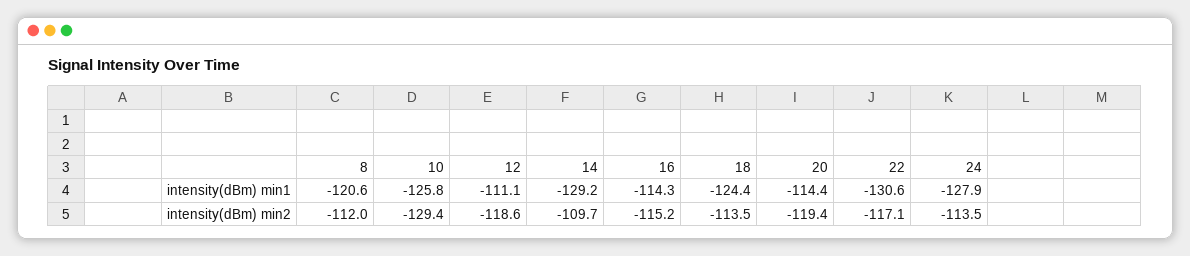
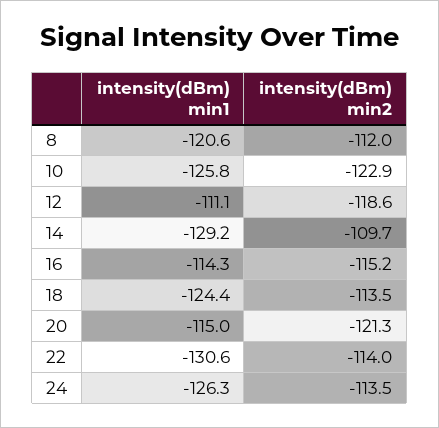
20, intensity(dBm) min1: -114.4 -> -115
24, intensity(dBm) min1: -127.9 -> -126.3
10, intensity(dBm) min2: -129.4 -> -122.9
20, intensity(dBm) min2: -119.4 -> -121.3
22, intensity(dBm) min2: -117.1 -> -114

